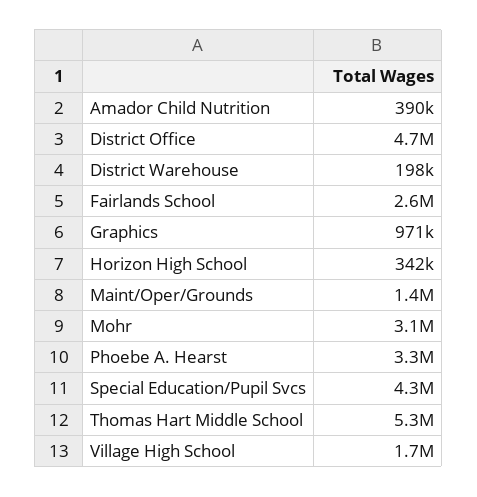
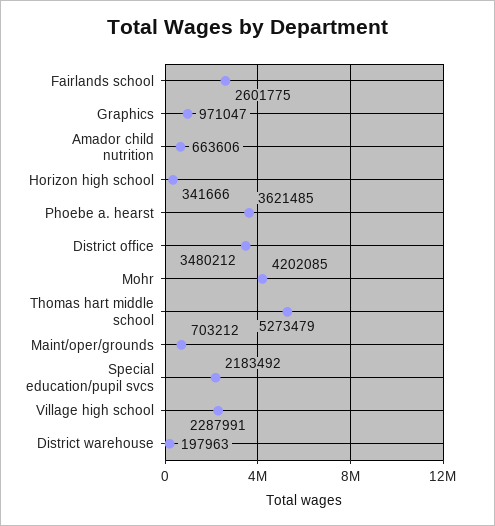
Amador Child Nutrition: 390000 -> 663606
District Office: 4700000 -> 3480212
Maint/Oper/Grounds: 1400000 -> 703212
Mohr: 3100000 -> 4202085
Phoebe A. Hearst: 3300000 -> 3621485
Special Education/Pupil Svcs: 4300000 -> 2183492
Village High School: 1700000 -> 2287991

